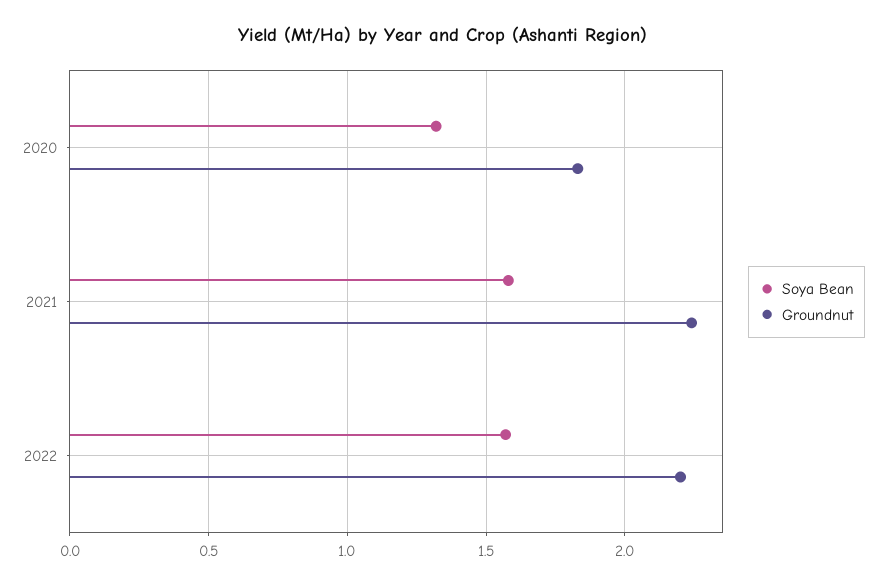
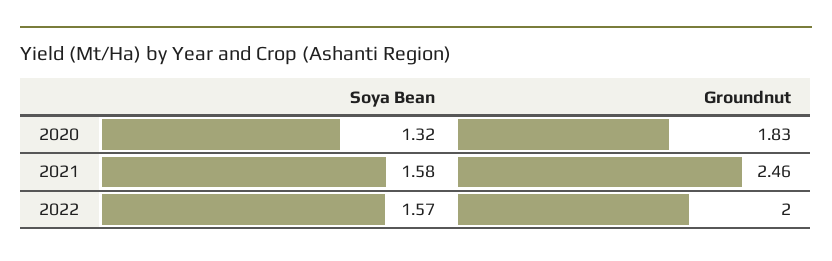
Groundnut, 2021: 2.25 -> 2.46
Groundnut, 2022: 2.2 -> 2

